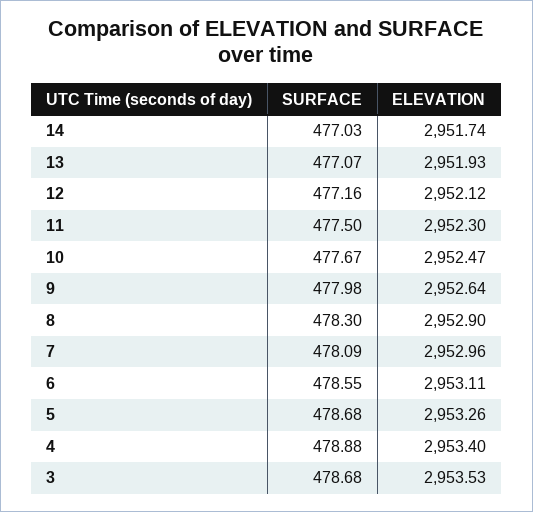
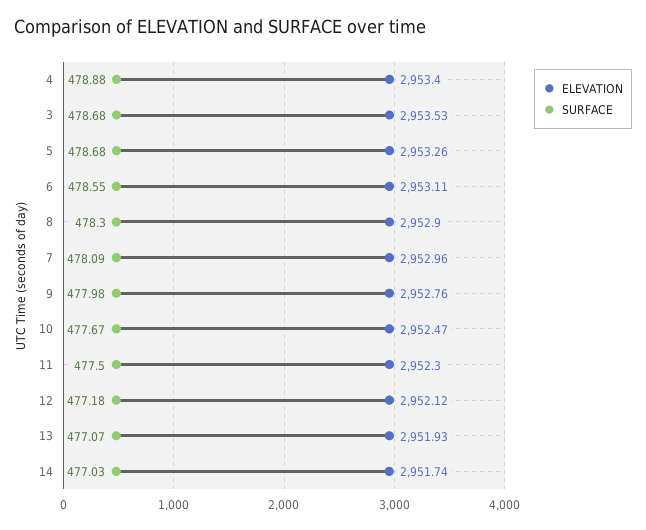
SURFACE, 12: 477.16 -> 477.18
ELEVATION, 9: 2952.64 -> 2952.76

